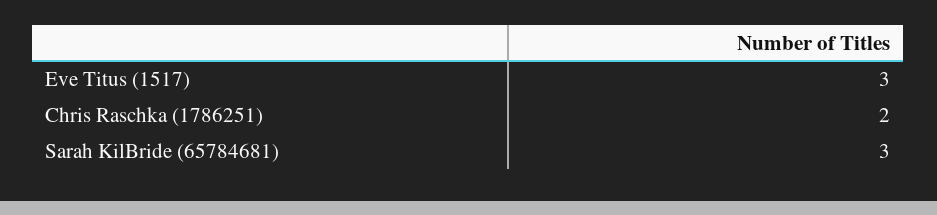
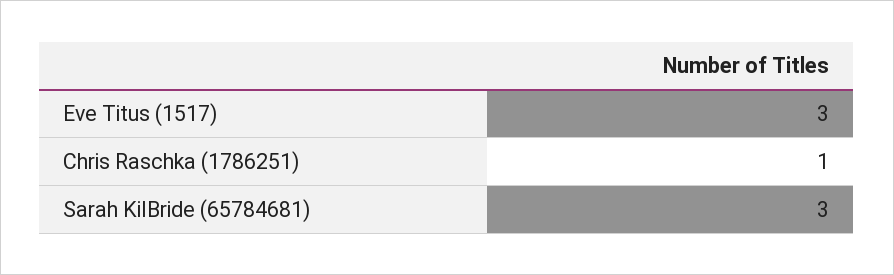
Chris Raschka (1786251): 2 -> 1

